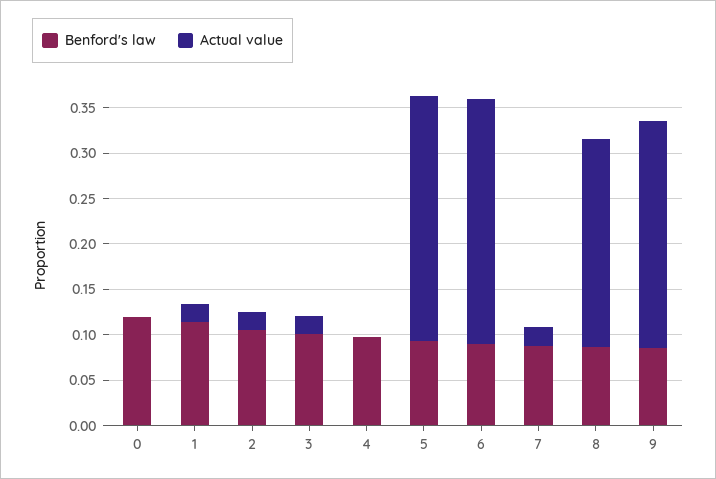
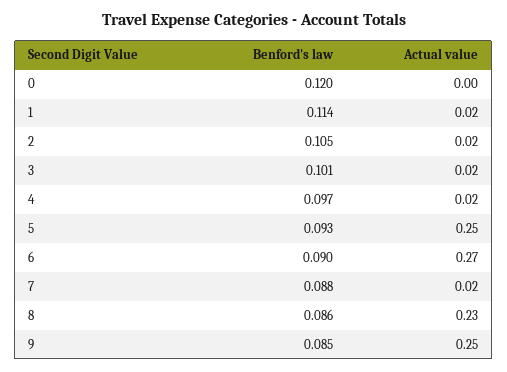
Actual value, 4: 0 -> 0.02
Actual value, 5: 0.27 -> 0.25

